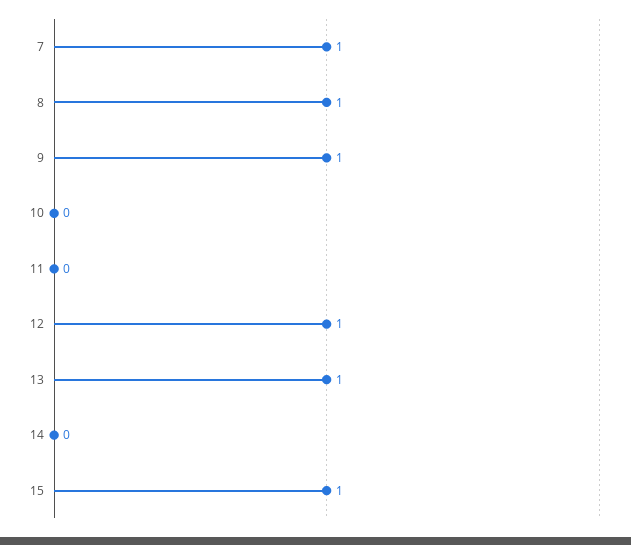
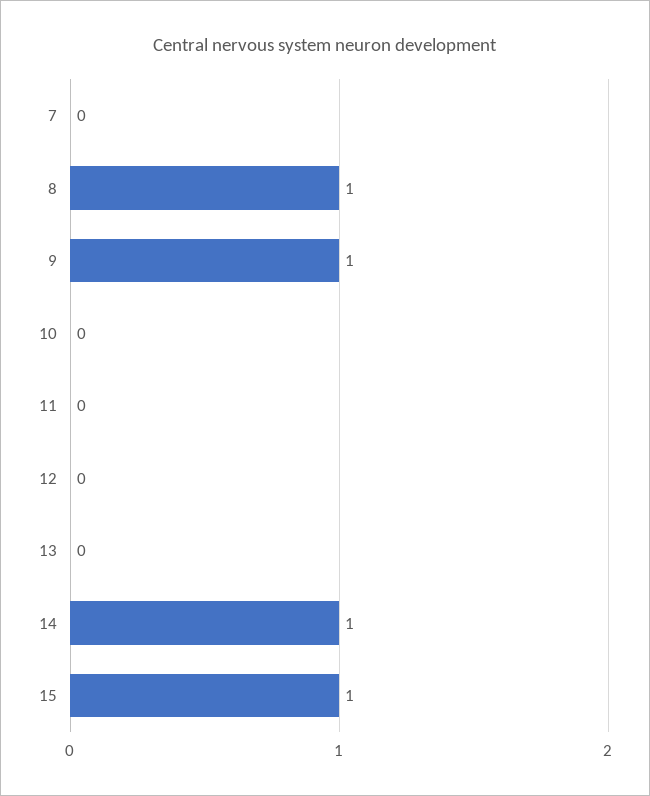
7: 1 -> 0
12: 1 -> 0
13: 1 -> 0
14: 0 -> 1

